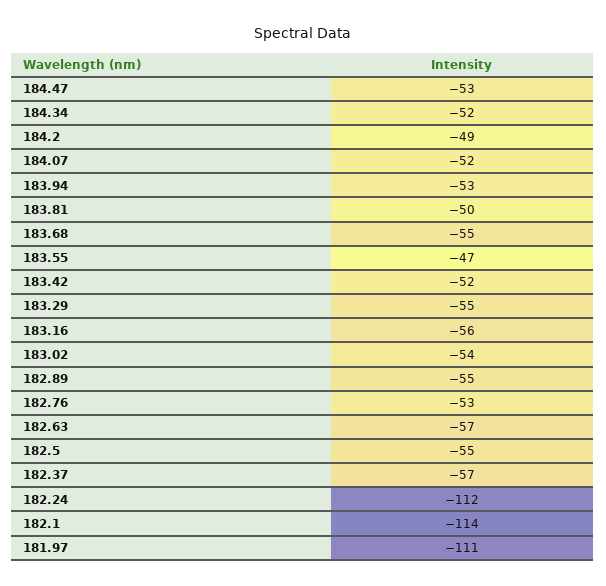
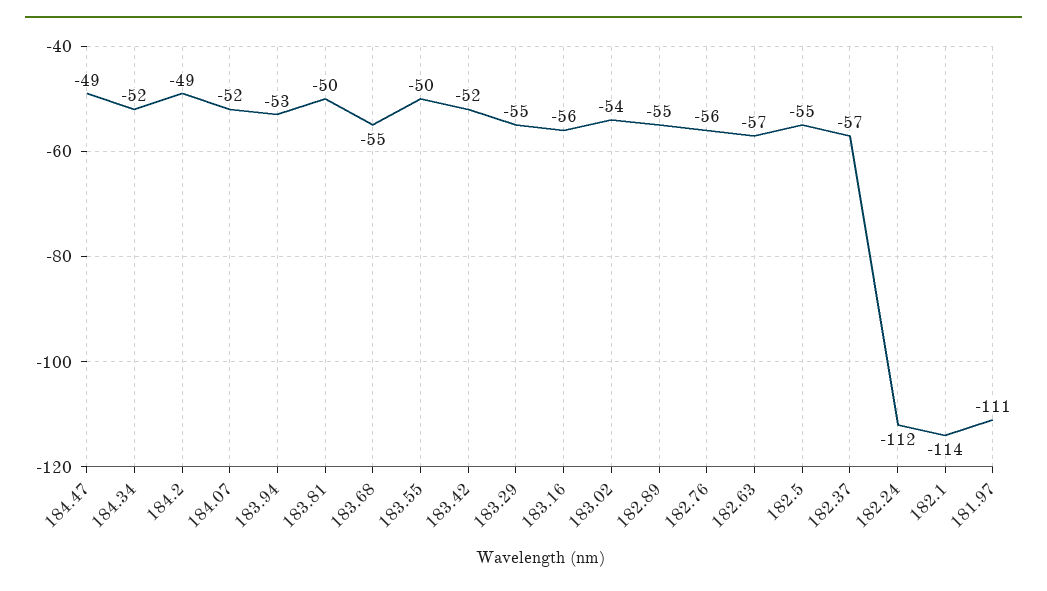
184.47: -53 -> -49
183.55: -47 -> -50
182.76: -53 -> -56

